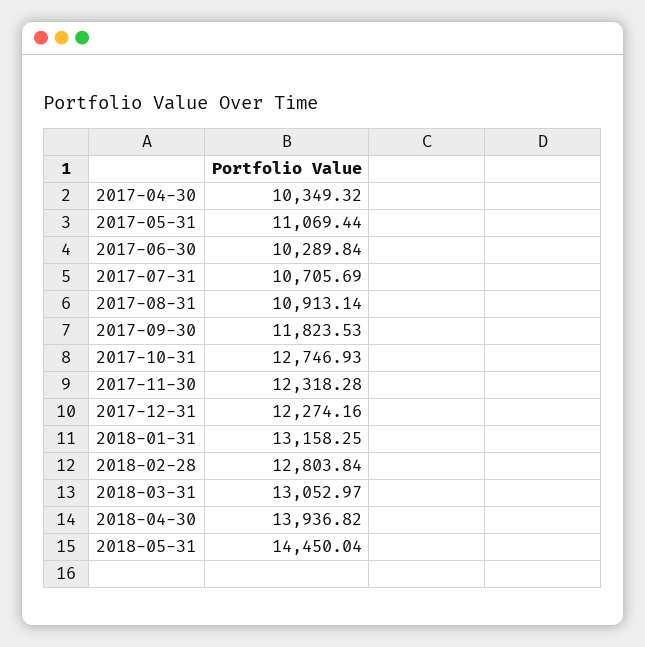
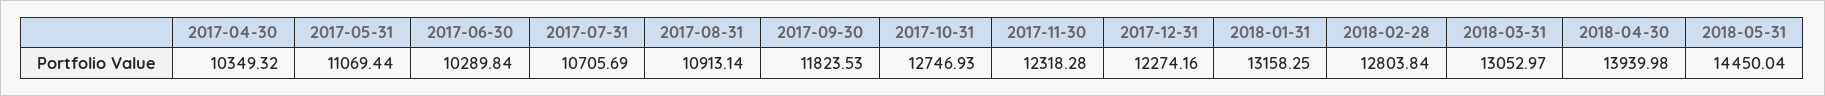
2018-04-30: 13936.82 -> 13939.98

